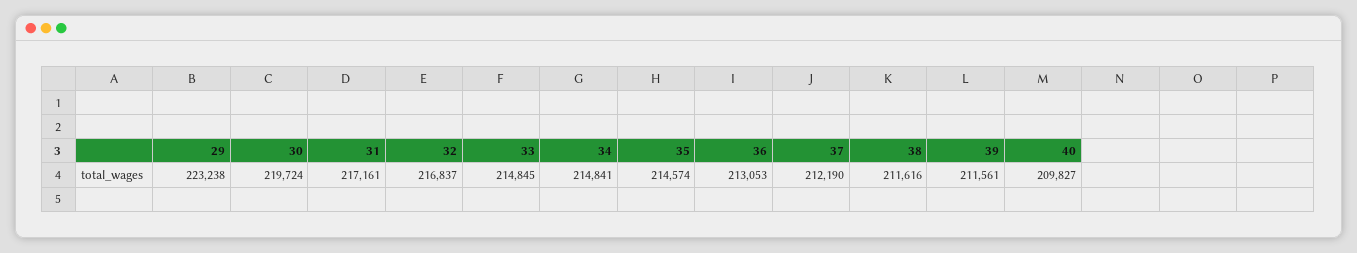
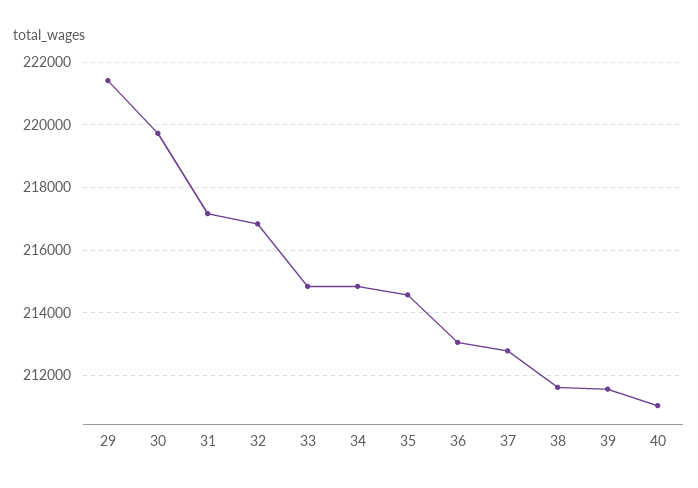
29: 223238 -> 221400
37: 212190 -> 212800
40: 209827 -> 211000

